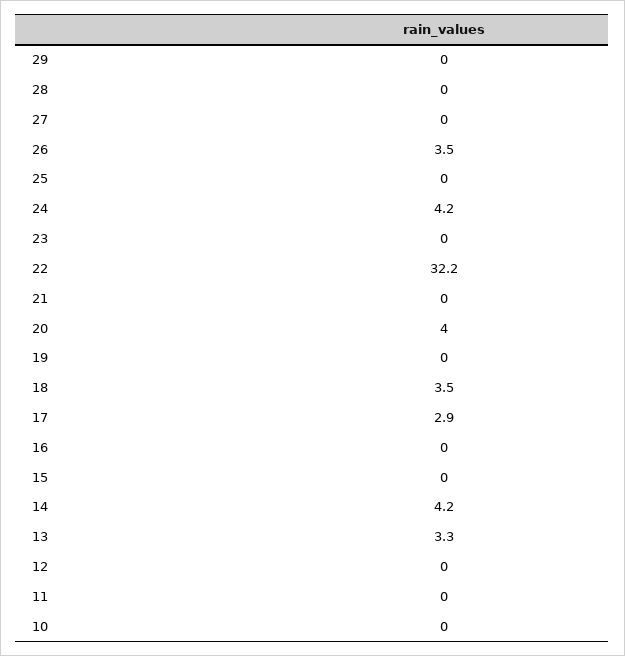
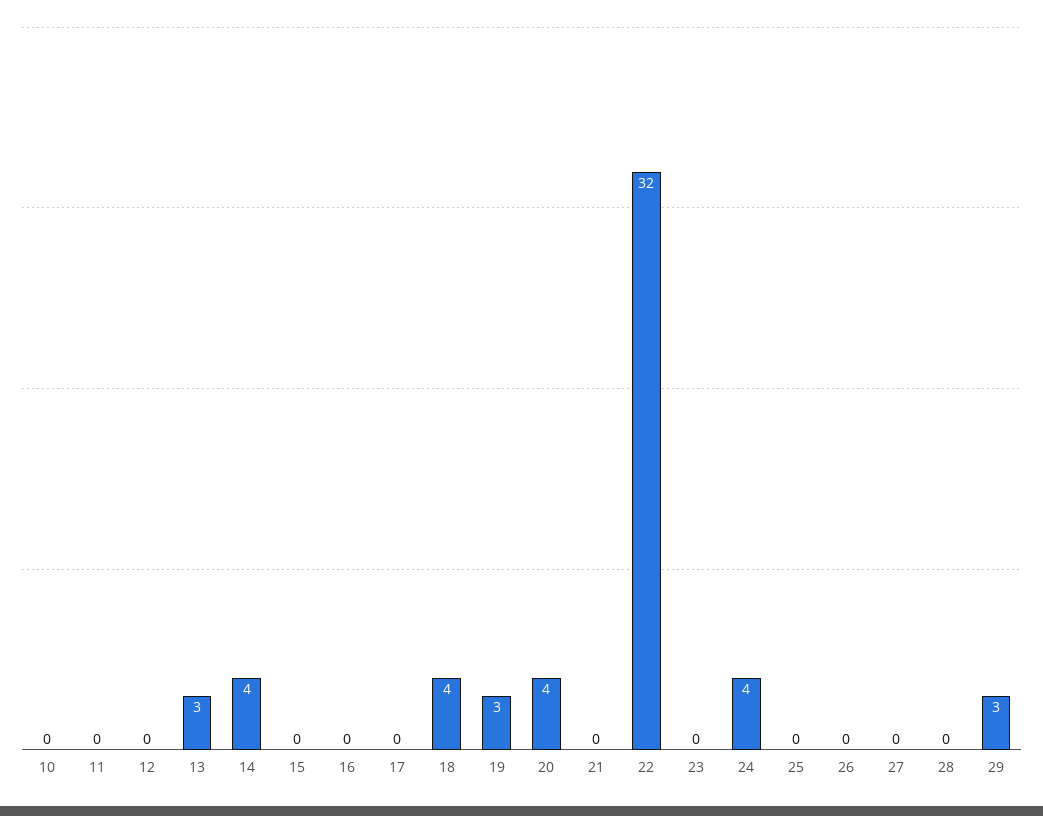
29: 0 -> 3
26: 3.5 -> 0
19: 0 -> 3
17: 2.9 -> 0

